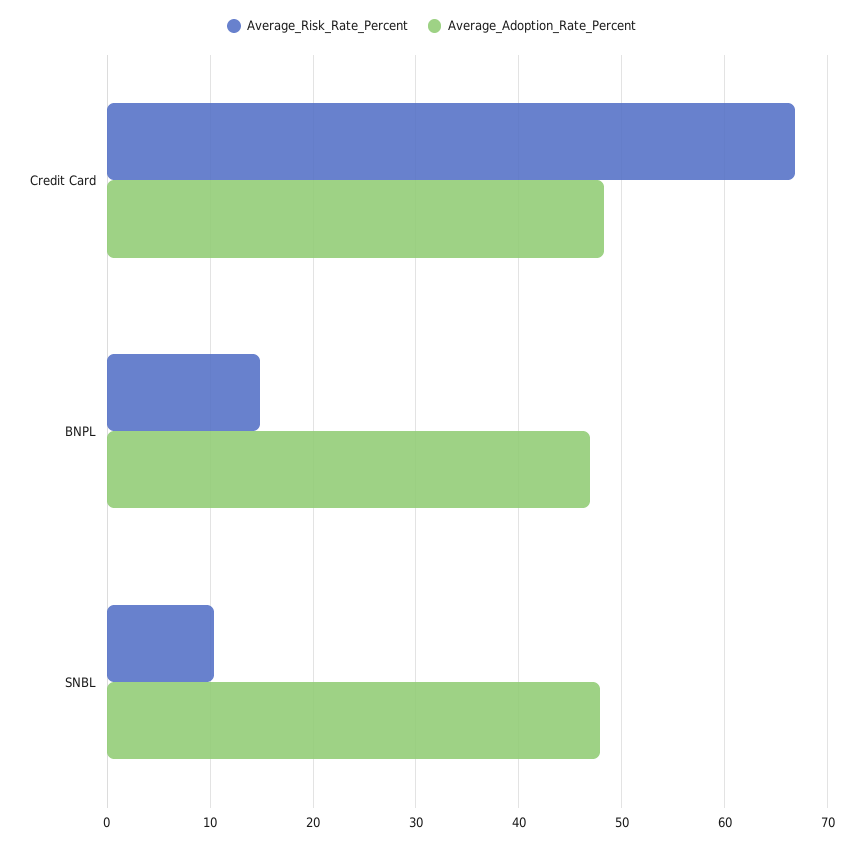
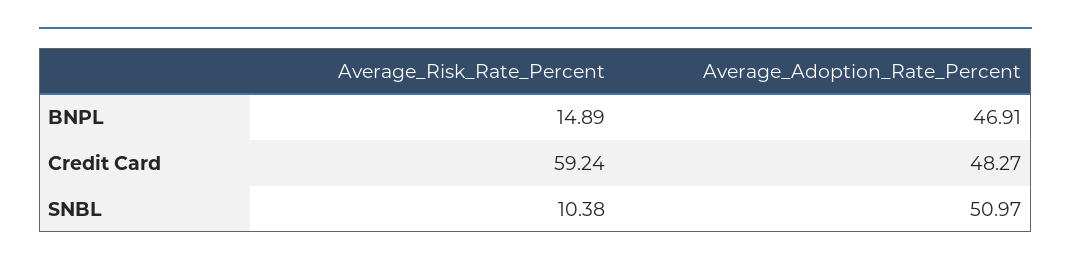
Average_Risk_Rate_Percent, Credit Card: 67 -> 59.24
Average_Adoption_Rate_Percent, SNBL: 48 -> 50.97

